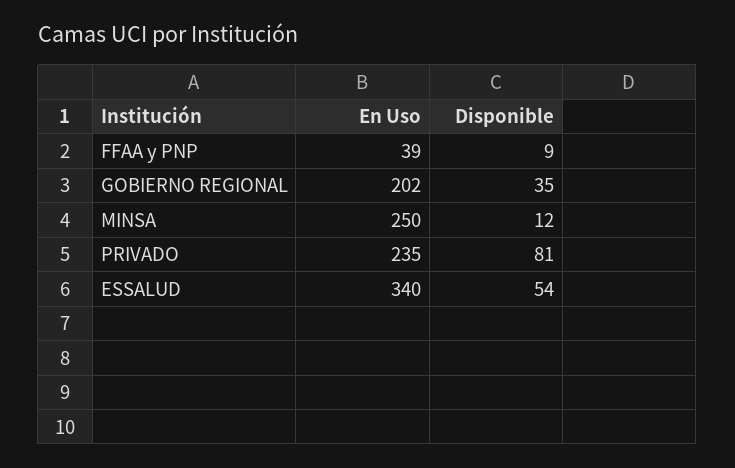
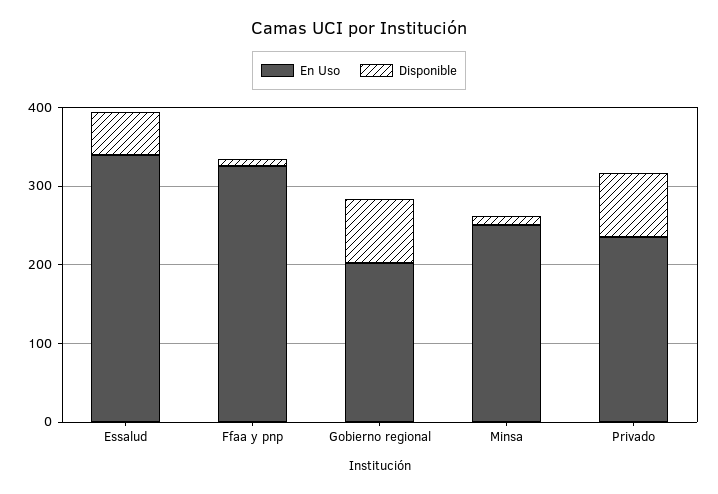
En Uso, FFAA y PNP: 39 -> 320
Disponible, GOBIERNO REGIONAL: 35 -> 80

